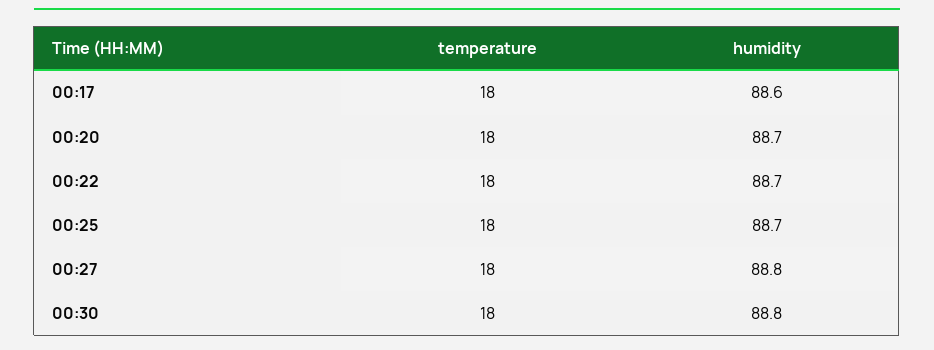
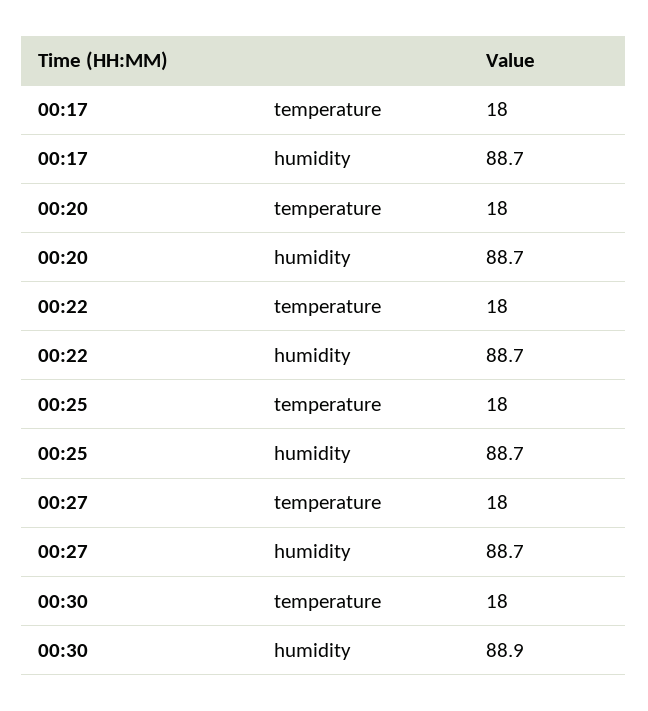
humidity, 00:17: 88.6 -> 88.7
humidity, 00:27: 88.8 -> 88.7
humidity, 00:30: 88.8 -> 88.9

